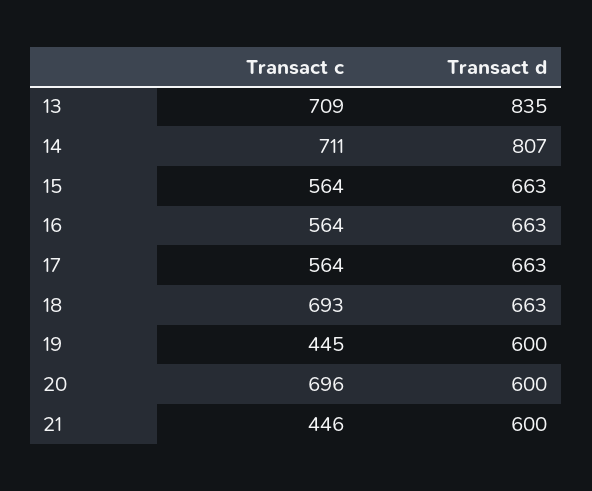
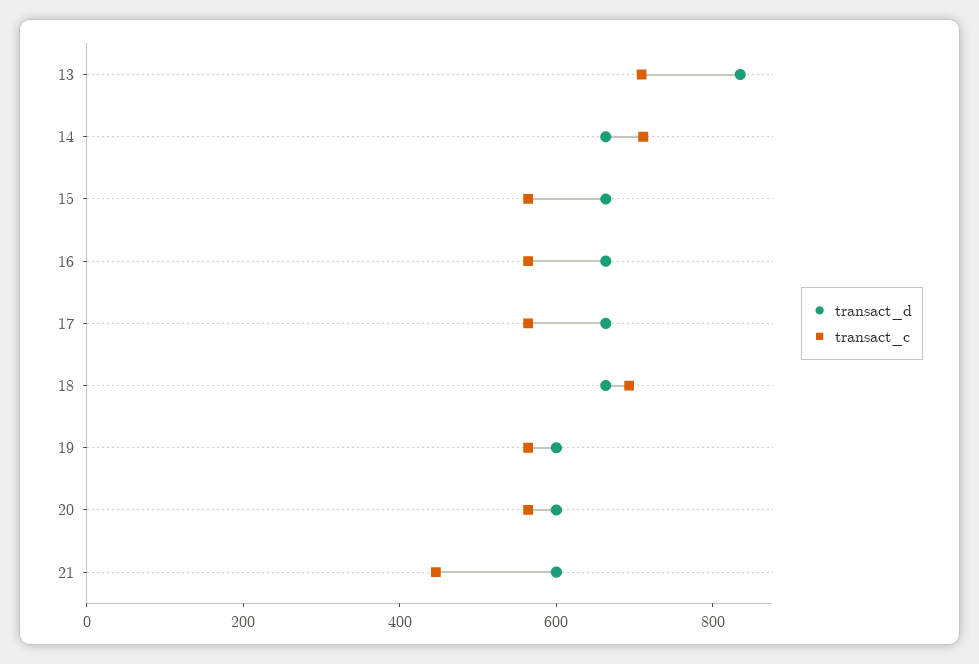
Transact d, 14: 807 -> 650
Transact c, 19: 445 -> 550
Transact c, 20: 696 -> 550

